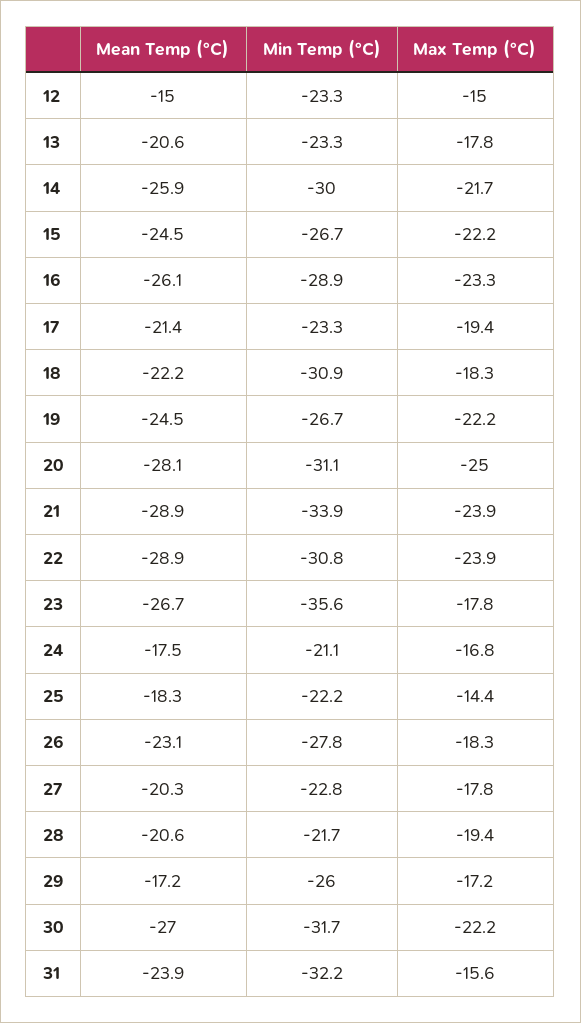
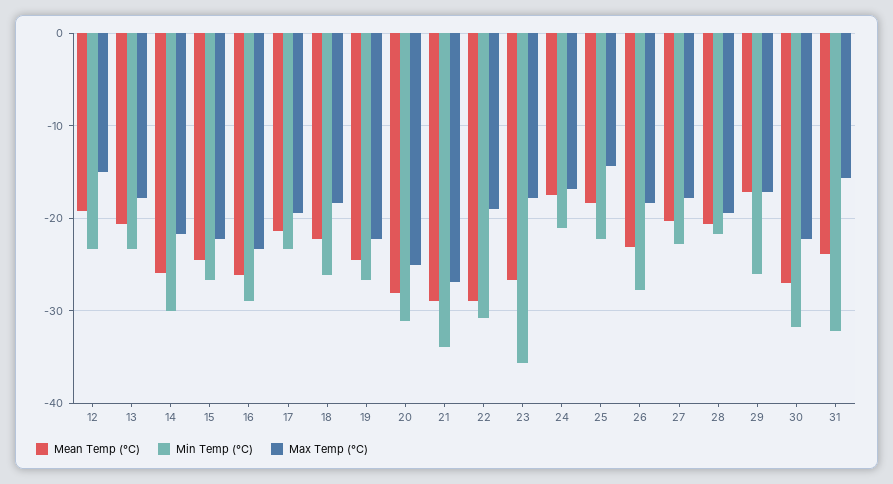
Mean Temp (°C), 12: -15 -> -19
Min Temp (°C), 18: -30.9 -> -26
Max Temp (°C), 21: -23.9 -> -27
Max Temp (°C), 22: -23.9 -> -19

